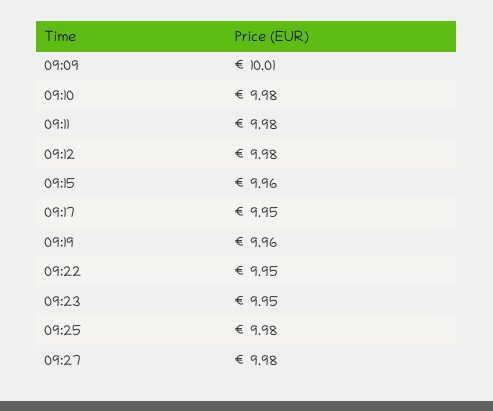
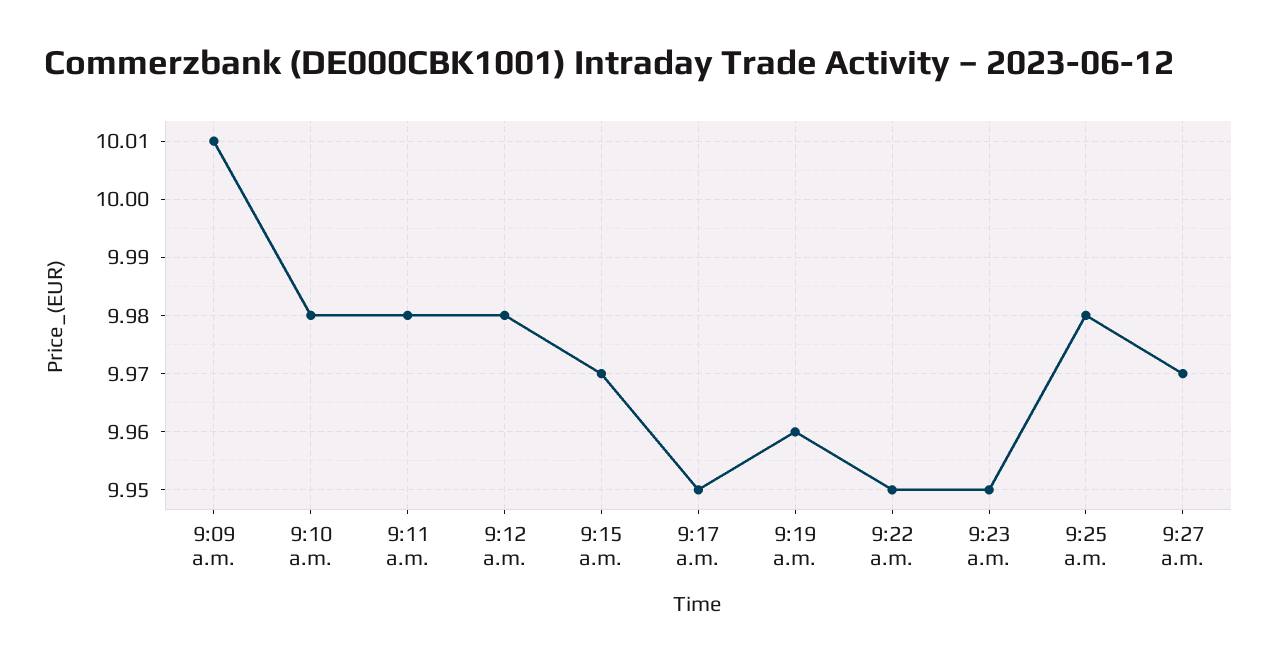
09:15: 9.96 -> 9.97
09:27: 9.98 -> 9.97

